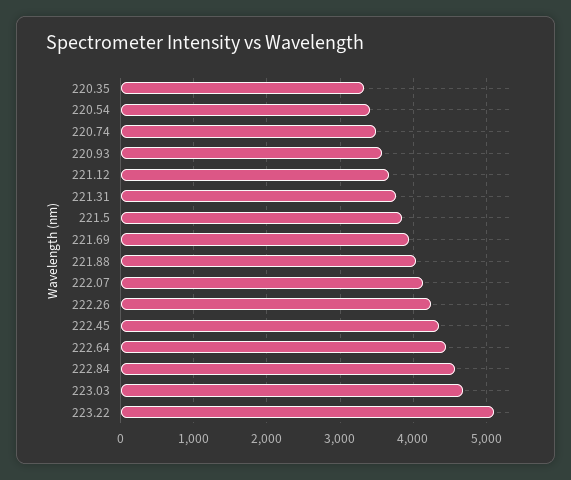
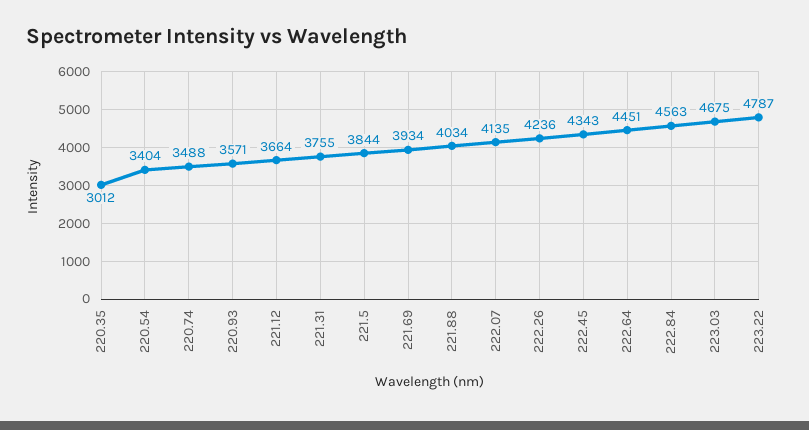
220.35: 3300 -> 3012
223.22: 5100 -> 4787

